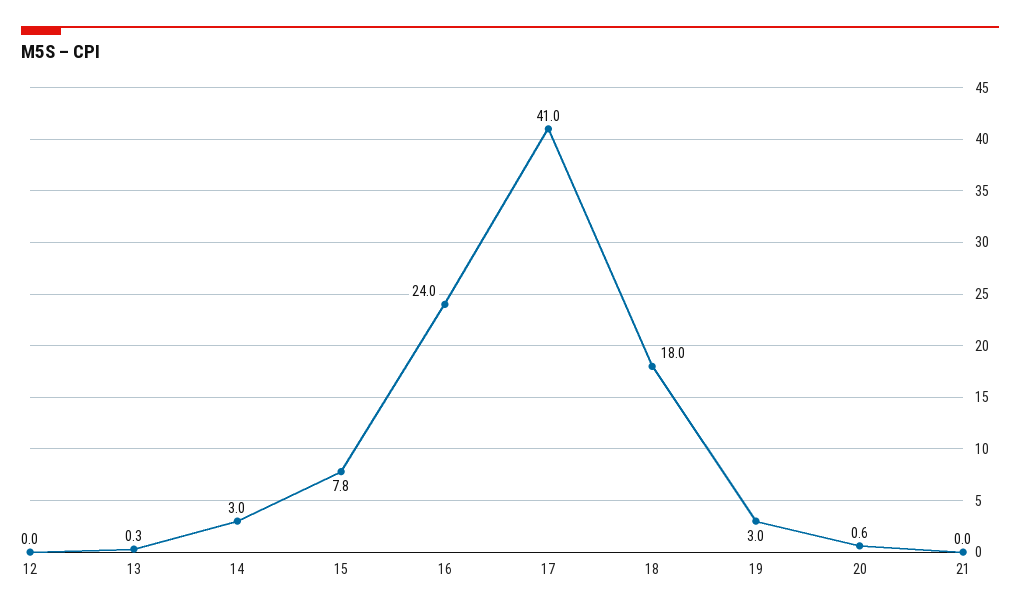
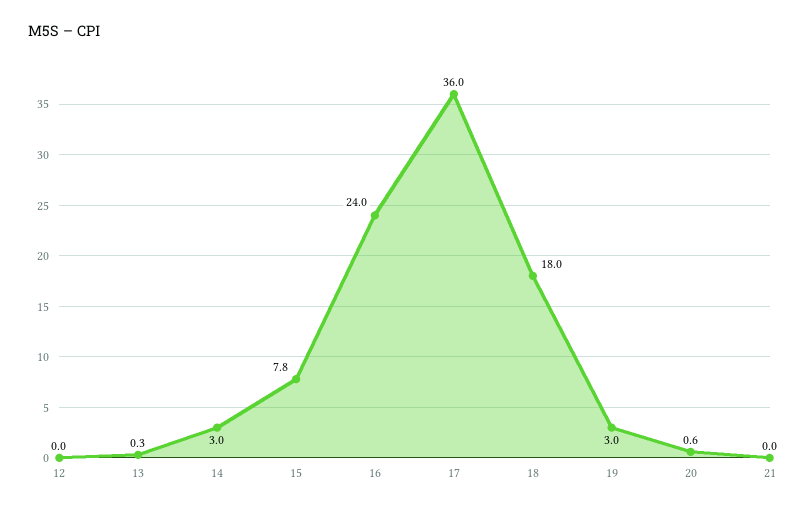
17: 41 -> 36

